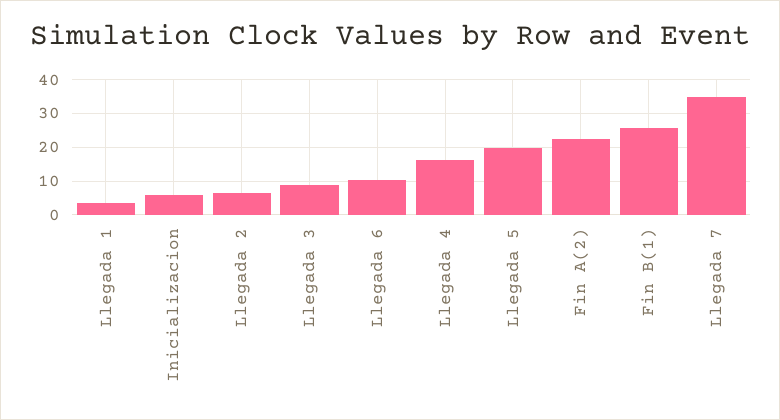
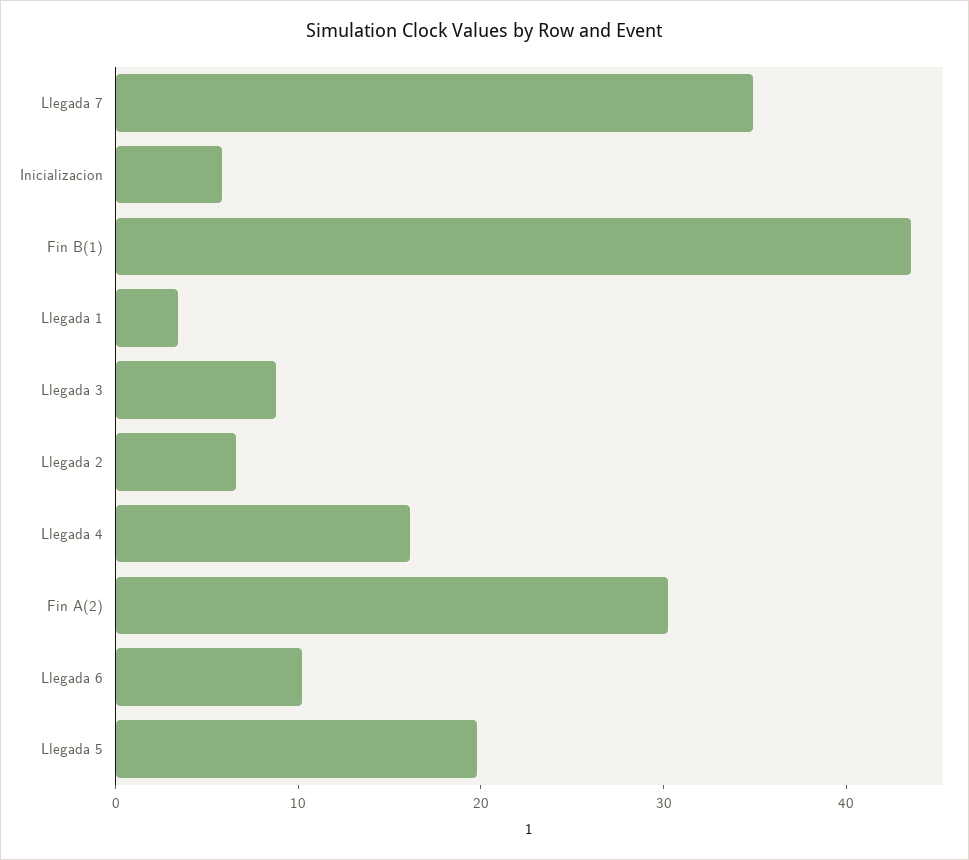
Fin A(2): 22 -> 30
Fin B(1): 26 -> 44

